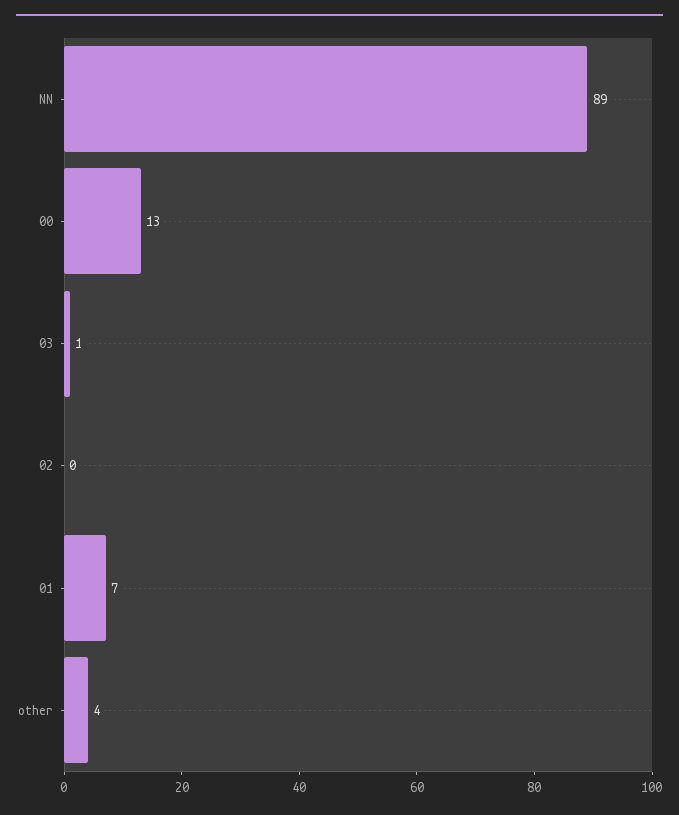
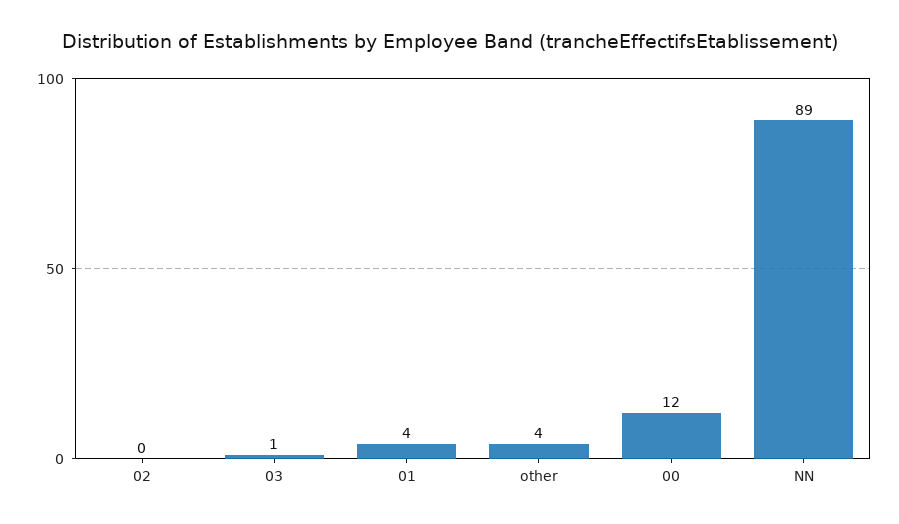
00: 13 -> 12
01: 7 -> 4

